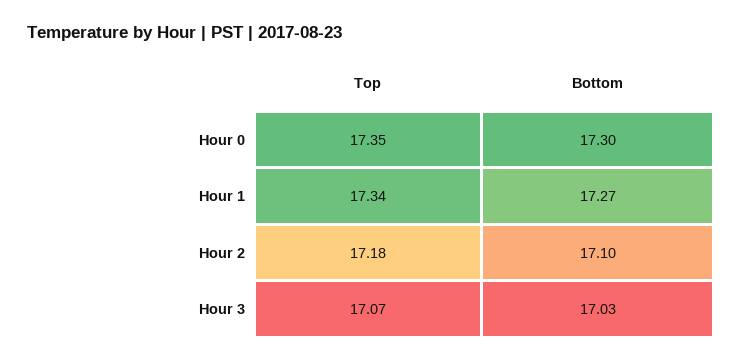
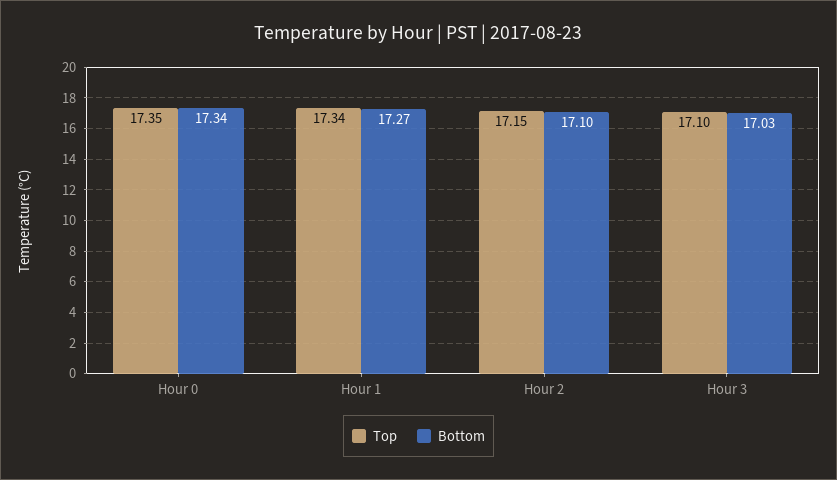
Bottom, Hour 0: 17.3 -> 17.34
Top, Hour 2: 17.18 -> 17.15
Top, Hour 3: 17.07 -> 17.1

